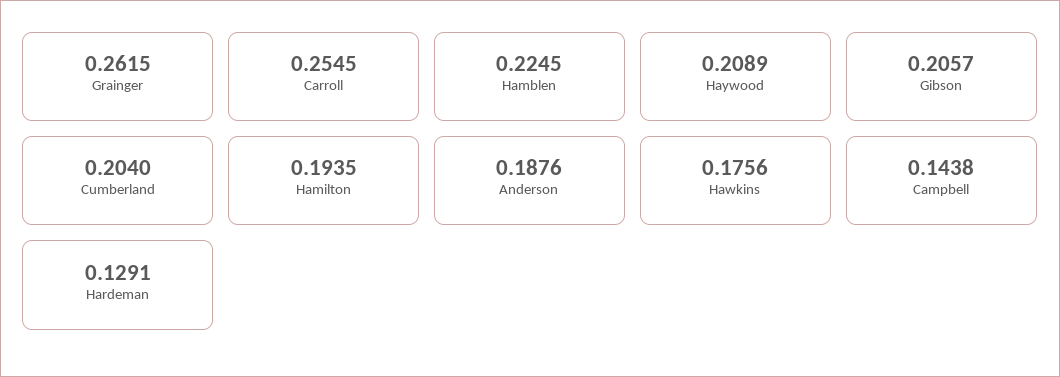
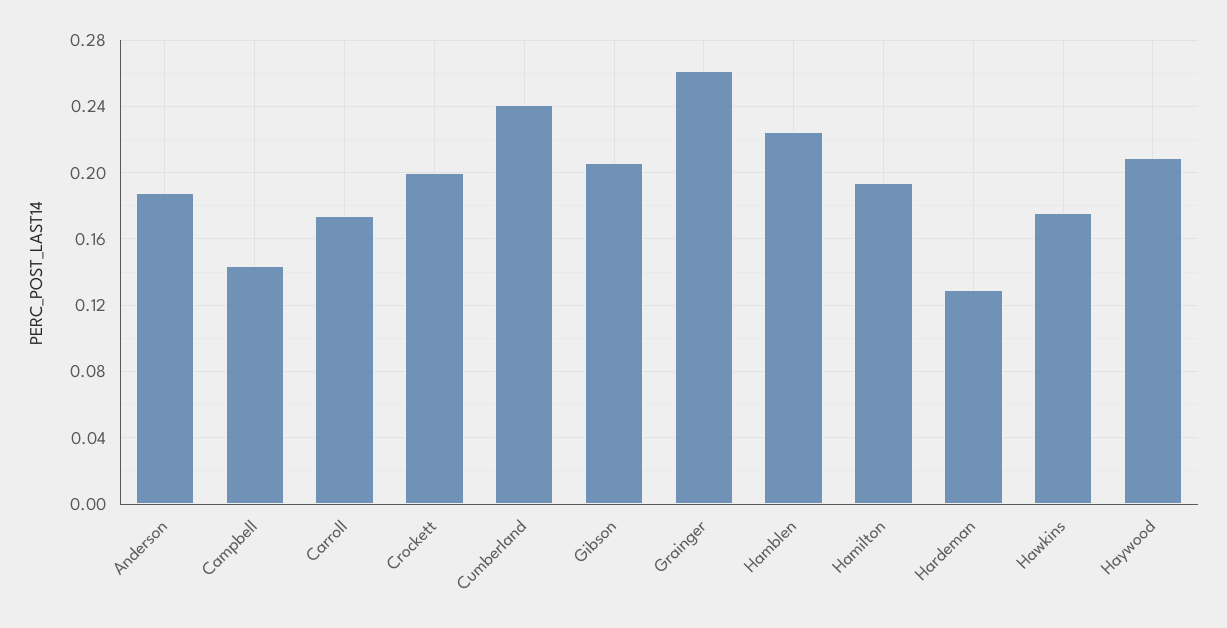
Carroll: 0.2545 -> 0.175
Cumberland: 0.204 -> 0.24
Crockett: none -> 0.2

